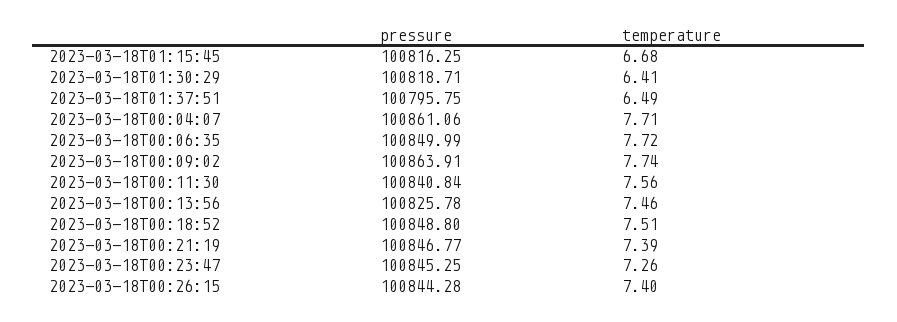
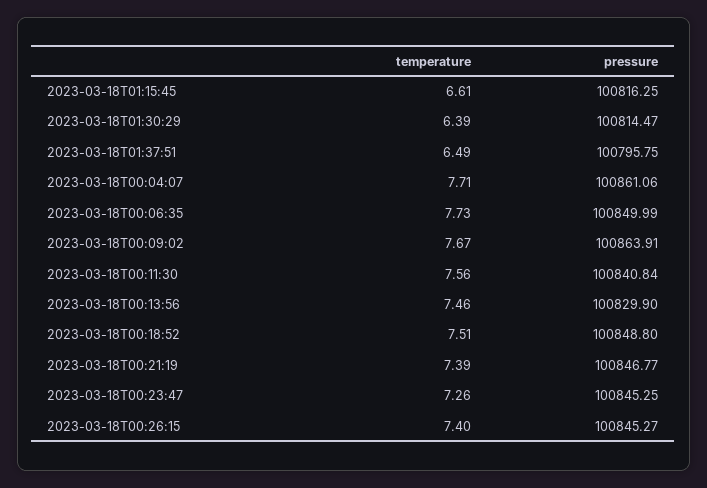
temperature, 2023-03-18T01:15:45: 6.68 -> 6.61
pressure, 2023-03-18T01:30:29: 100818.71 -> 100814.47
temperature, 2023-03-18T01:30:29: 6.41 -> 6.39
temperature, 2023-03-18T00:06:35: 7.72 -> 7.73
temperature, 2023-03-18T00:09:02: 7.74 -> 7.67
pressure, 2023-03-18T00:13:56: 100825.78 -> 100829.9
pressure, 2023-03-18T00:26:15: 100844.28 -> 100845.27

